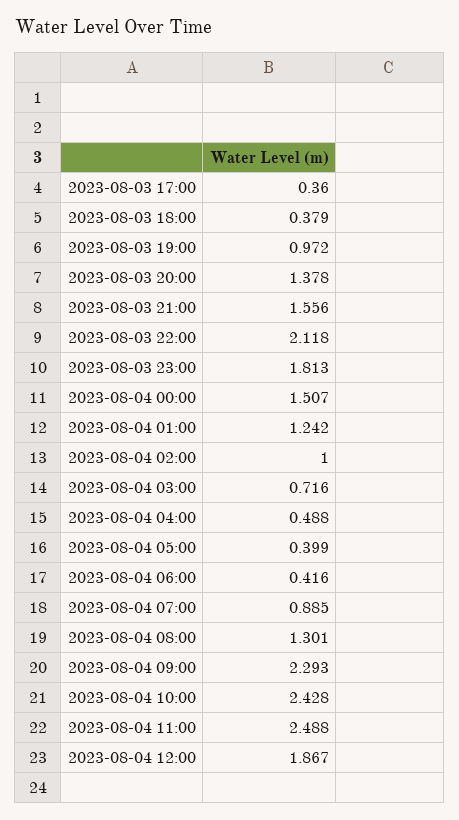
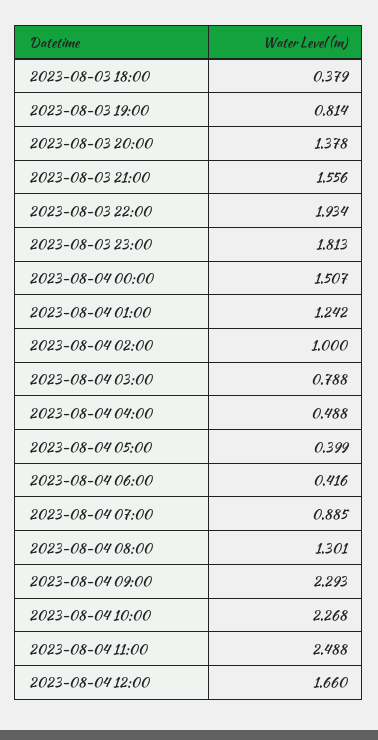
2023-08-03 17:00: 0.36 -> none
2023-08-03 19:00: 0.972 -> 0.814
2023-08-03 22:00: 2.118 -> 1.934
2023-08-04 03:00: 0.716 -> 0.788
2023-08-04 10:00: 2.428 -> 2.268
2023-08-04 12:00: 1.867 -> 1.66

